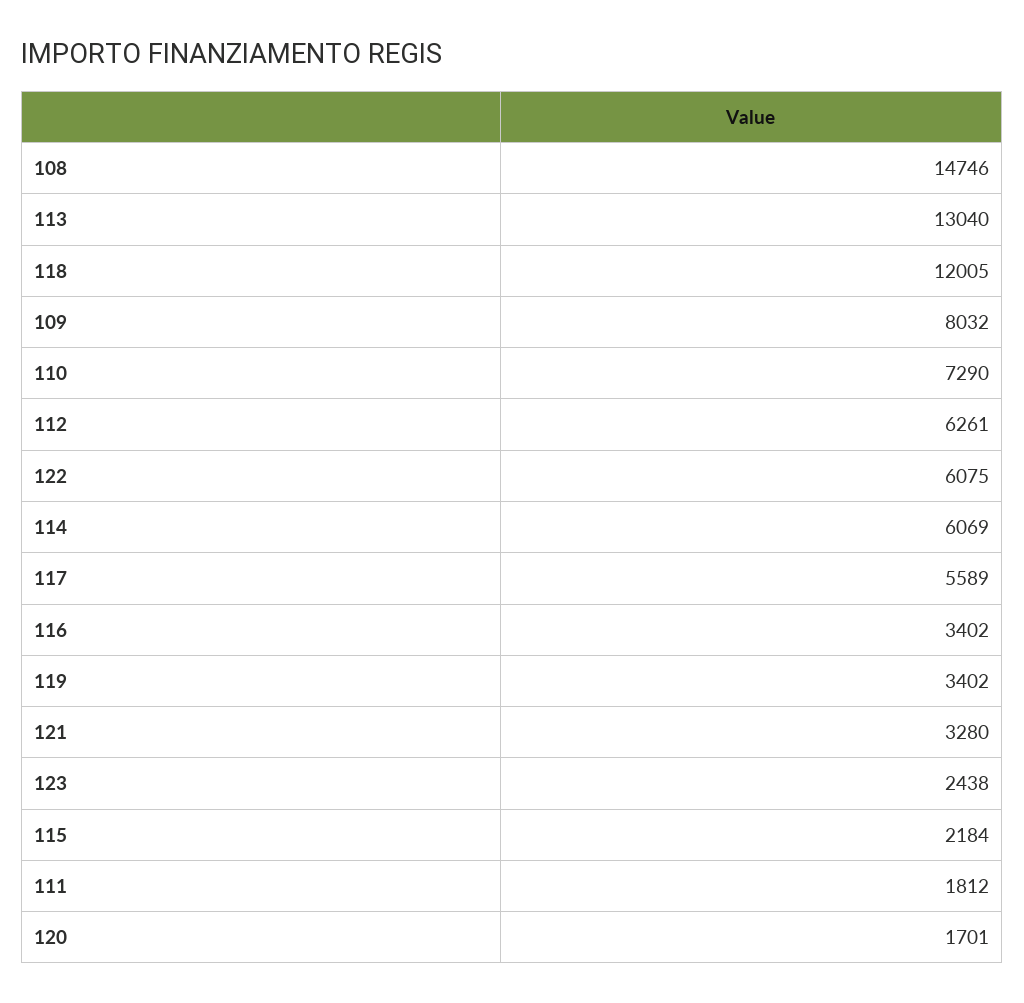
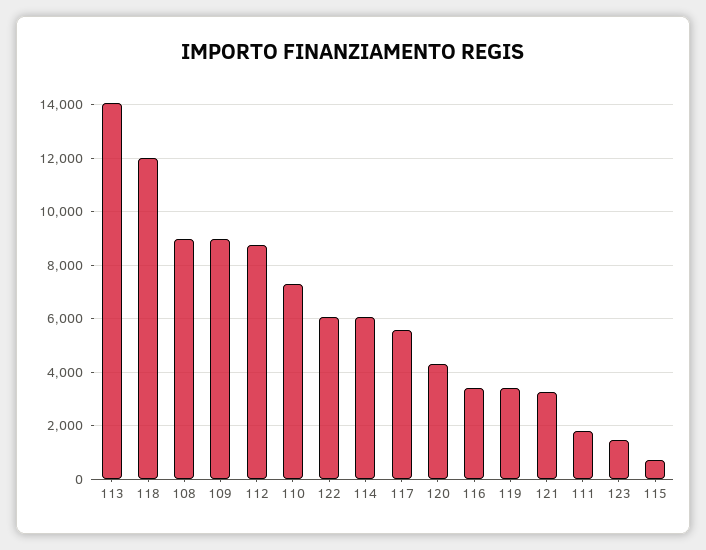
108: 14746 -> 9000
113: 13040 -> 14000
109: 8032 -> 9000
112: 6261 -> 8750
123: 2438 -> 1500
115: 2184 -> 750
120: 1701 -> 4250

